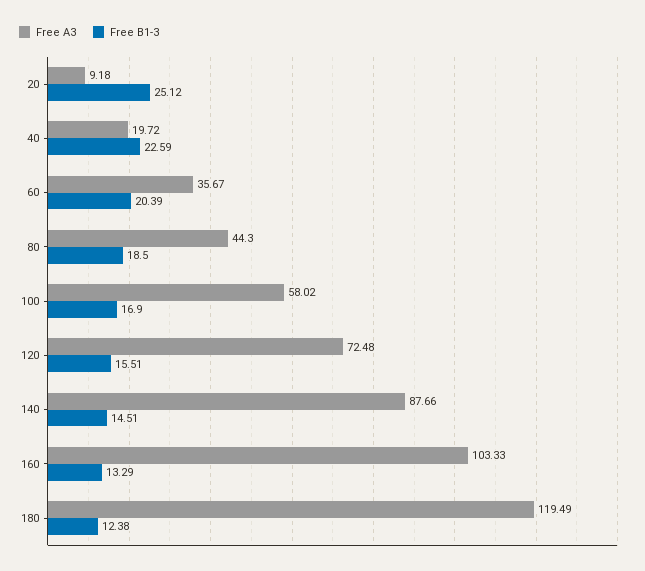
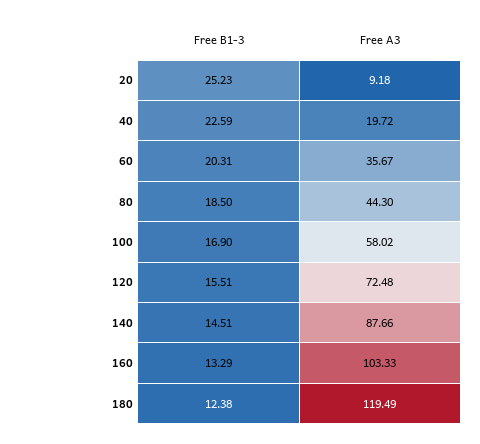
Free B1-3, 20: 25.12 -> 25.23
Free B1-3, 60: 20.39 -> 20.31

